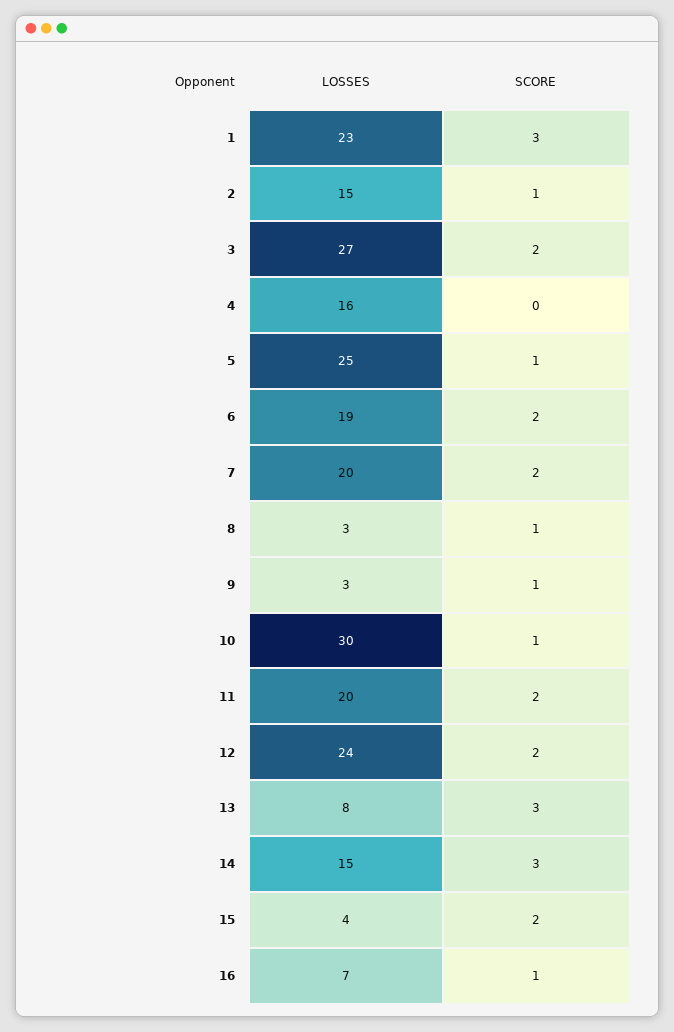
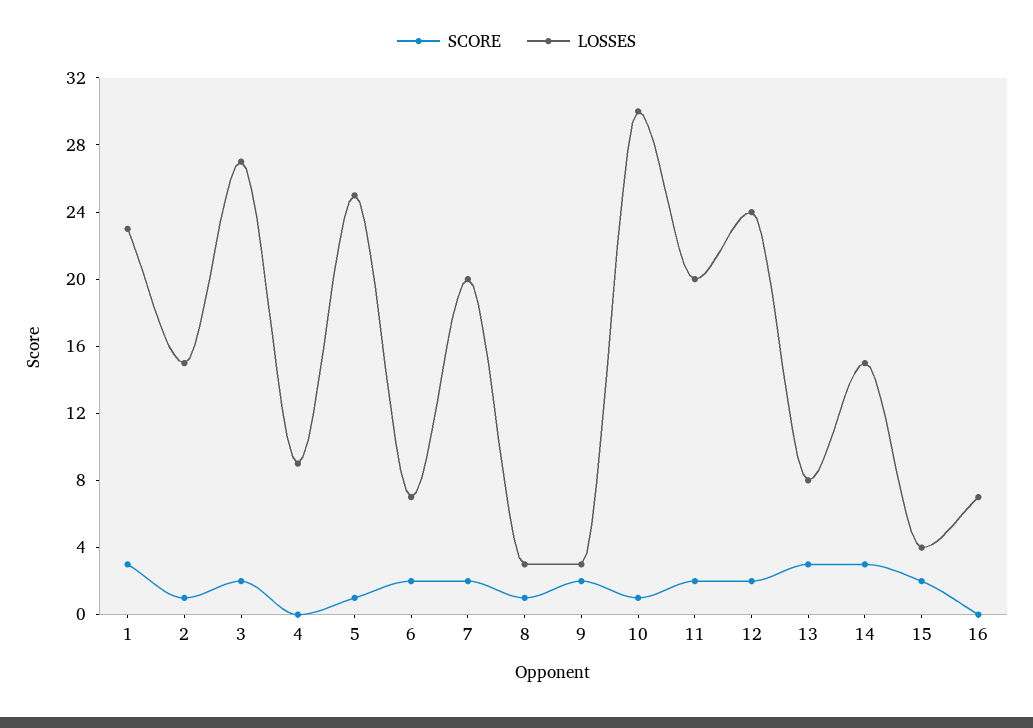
LOSSES, 4: 16 -> 9
LOSSES, 6: 19 -> 7
SCORE, 9: 1 -> 2
SCORE, 16: 1 -> 0

